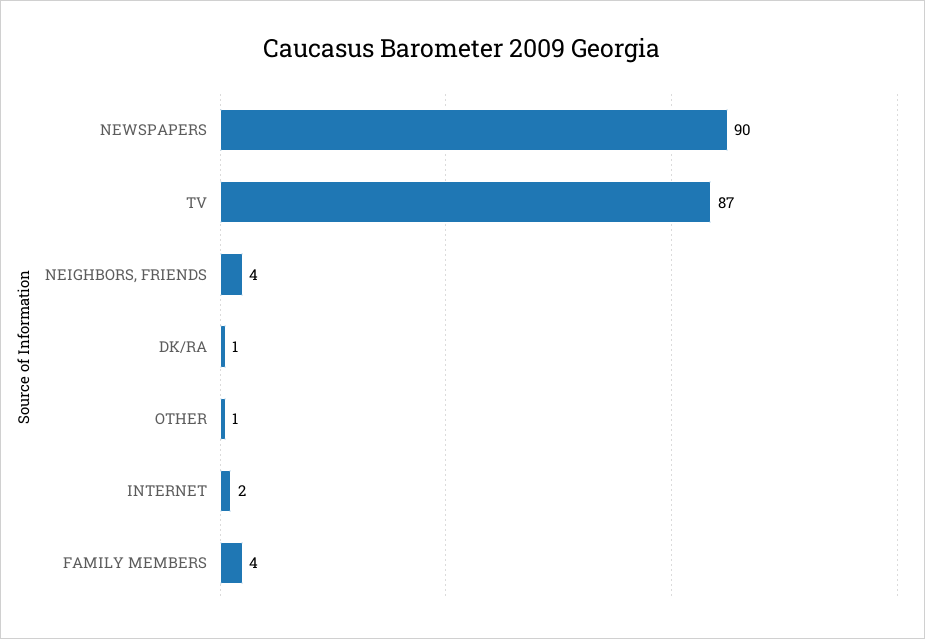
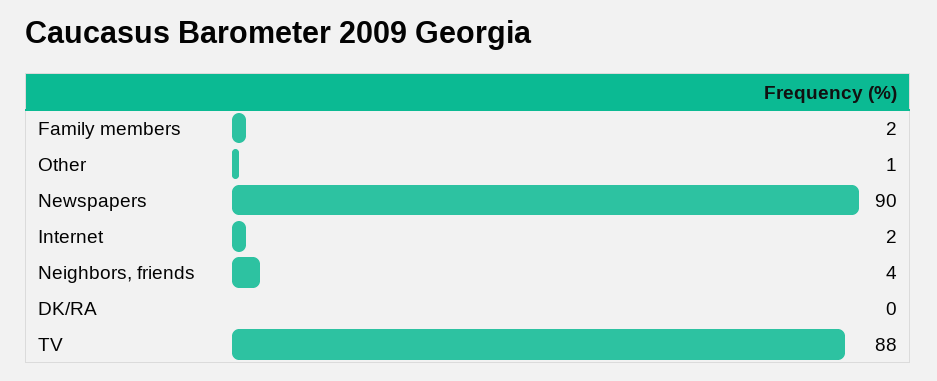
TV: 87 -> 88
DK/RA: 1 -> 0
FAMILY MEMBERS: 4 -> 2

